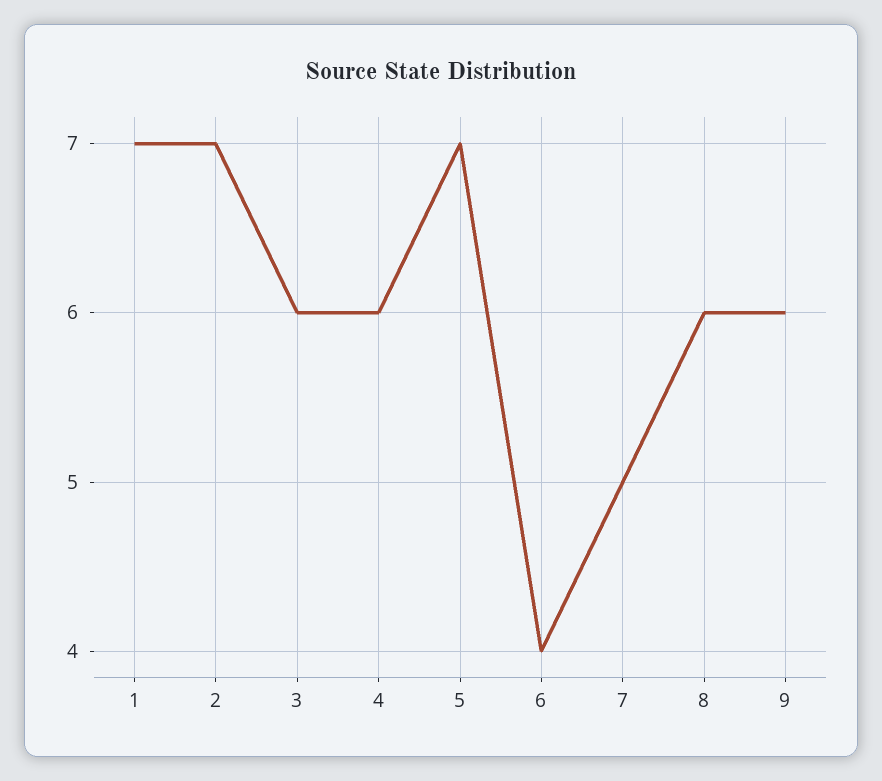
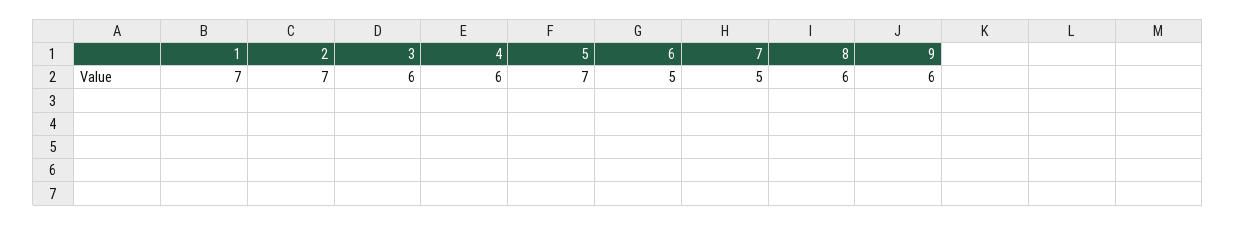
6: 4 -> 5

